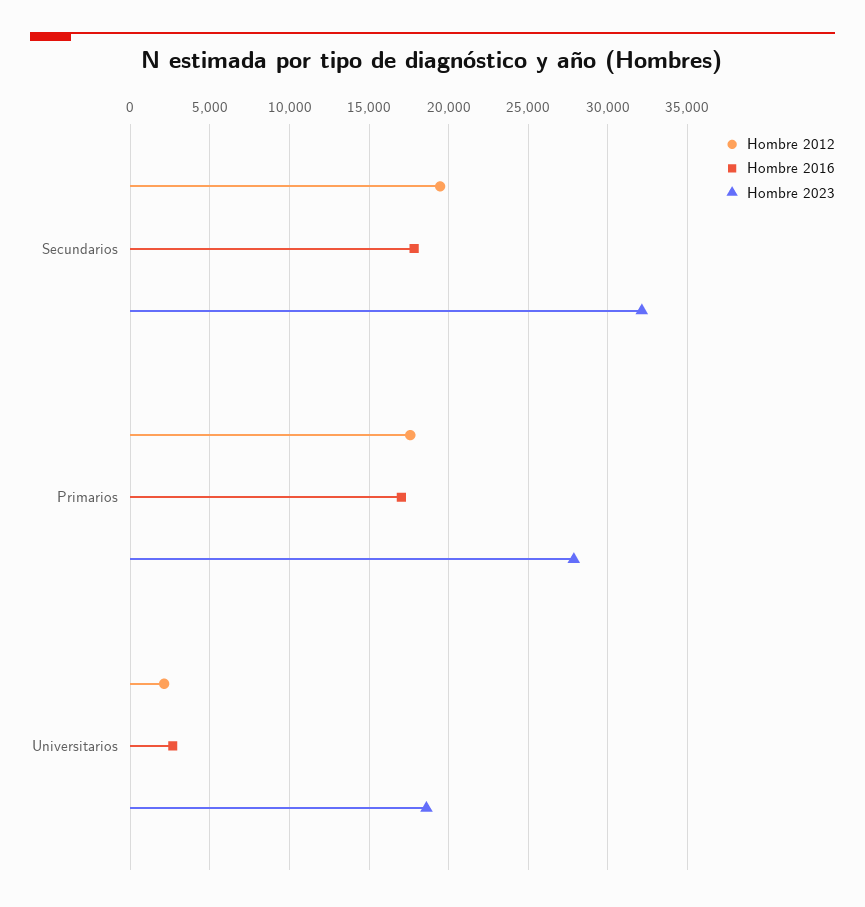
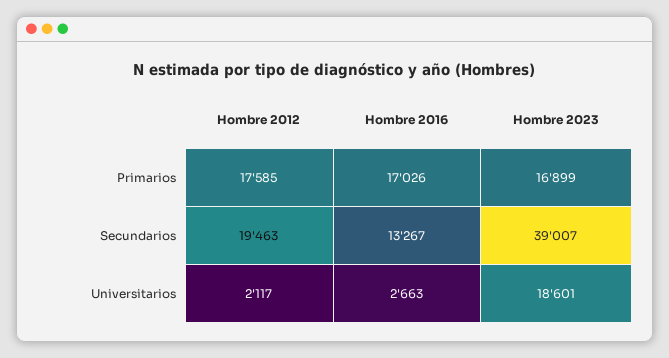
Hombre 2016, Secundarios: 18000 -> 13267
Hombre 2023, Secundarios: 32000 -> 39007
Hombre 2023, Primarios: 28000 -> 16899

